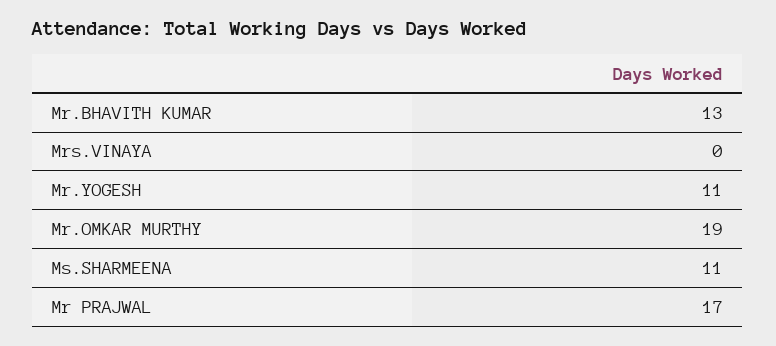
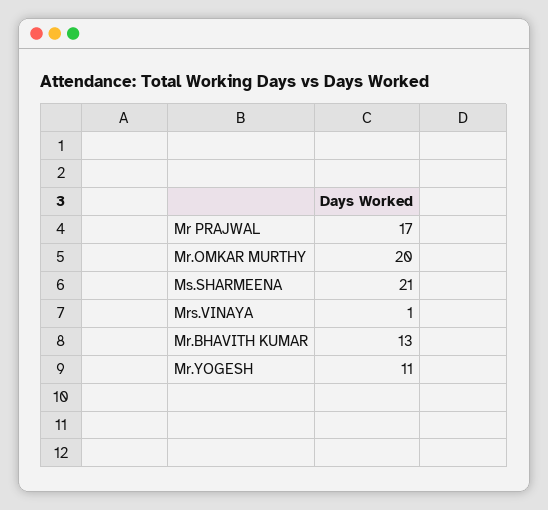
Mrs.VINAYA: 0 -> 1
Mr.OMKAR MURTHY: 19 -> 20
Ms.SHARMEENA: 11 -> 21

